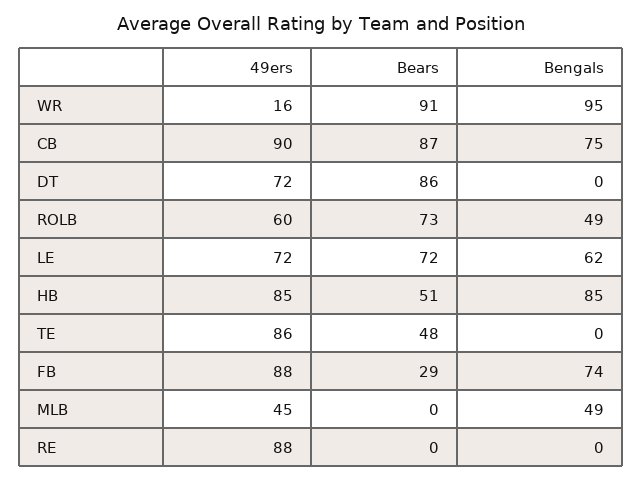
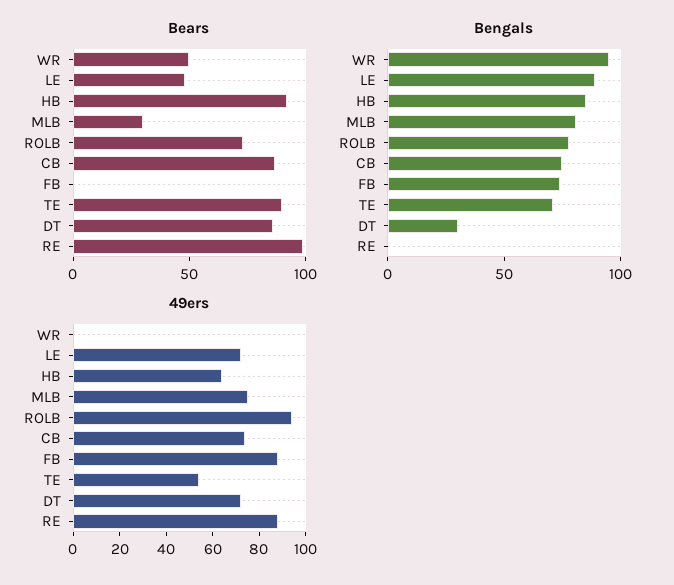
49ers, WR: 16 -> 0
Bears, WR: 91 -> 50
49ers, CB: 90 -> 75
Bengals, DT: 0 -> 30
49ers, ROLB: 60 -> 95
Bengals, ROLB: 49 -> 80
Bears, LE: 72 -> 50
Bengals, LE: 62 -> 90
49ers, HB: 85 -> 65
Bears, HB: 51 -> 90
49ers, TE: 86 -> 55
Bears, TE: 48 -> 90
Bengals, TE: 0 -> 70
Bears, FB: 29 -> 0
49ers, MLB: 45 -> 75
Bears, MLB: 0 -> 30
Bengals, MLB: 49 -> 80
Bears, RE: 0 -> 100

